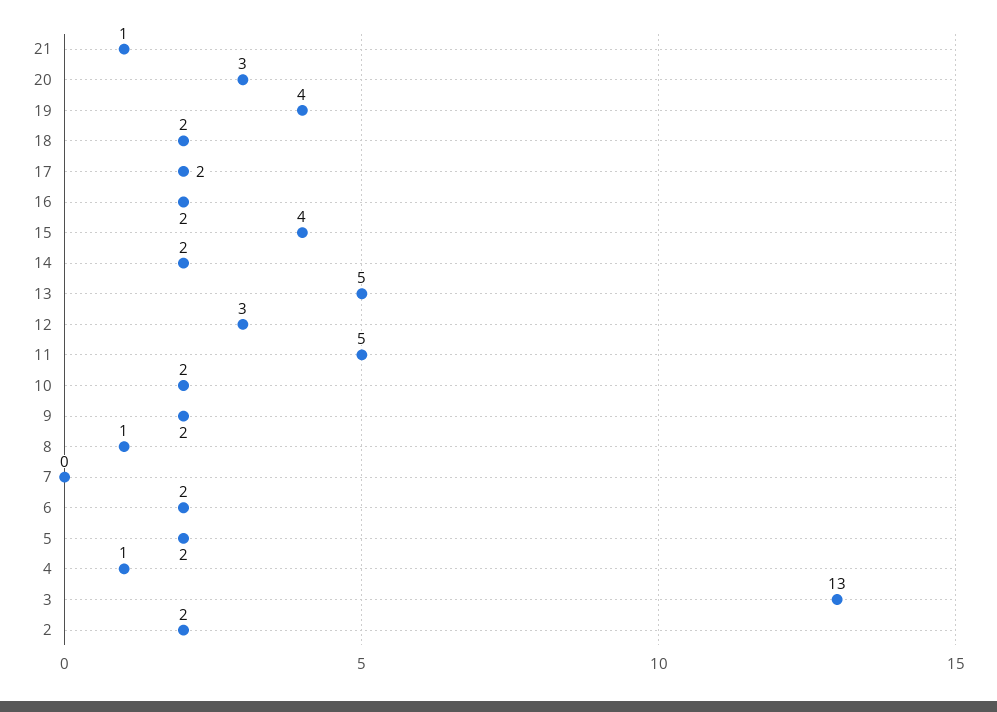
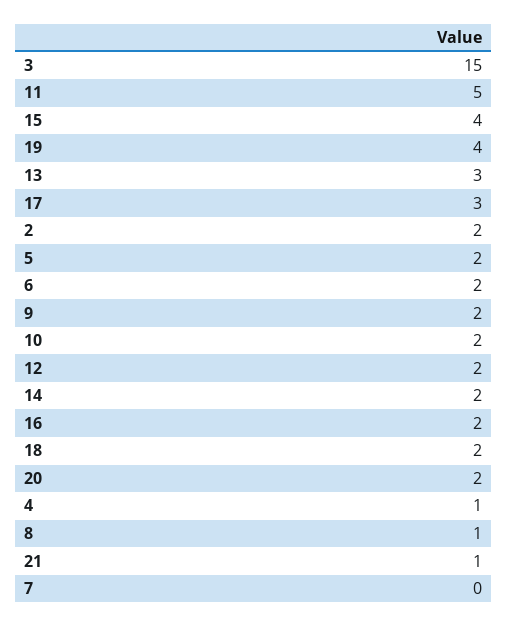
20: 3 -> 2
17: 2 -> 3
13: 5 -> 3
12: 3 -> 2
3: 13 -> 15

